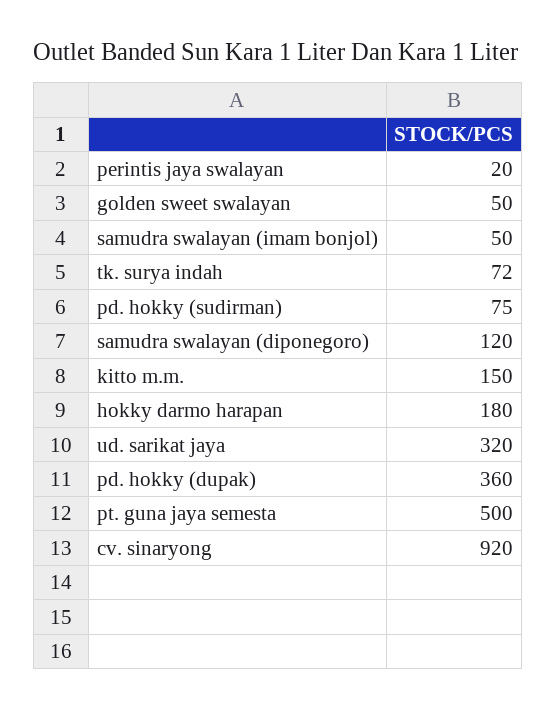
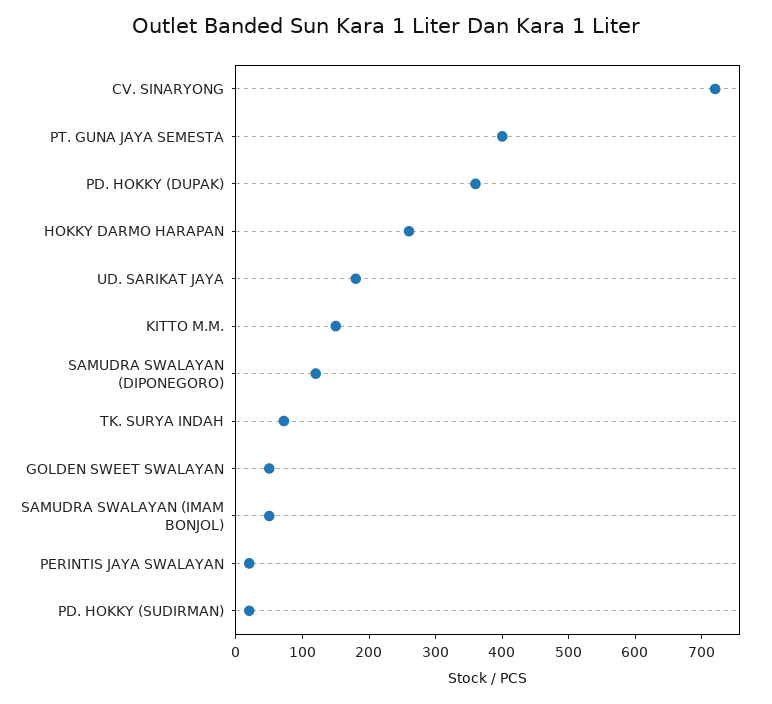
pd. hokky (sudirman): 75 -> 20
hokky darmo harapan: 180 -> 260
ud. sarikat jaya: 320 -> 180
pt. guna jaya semesta: 500 -> 400
cv. sinaryong: 920 -> 720

